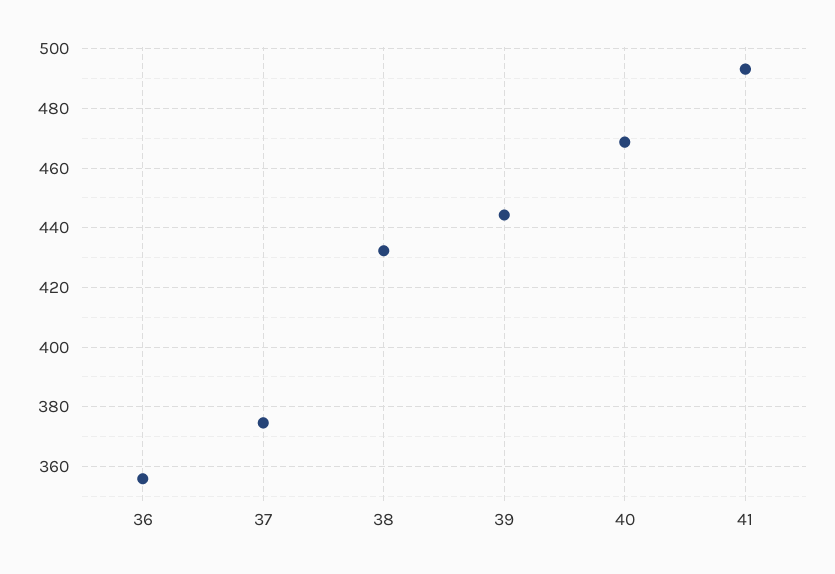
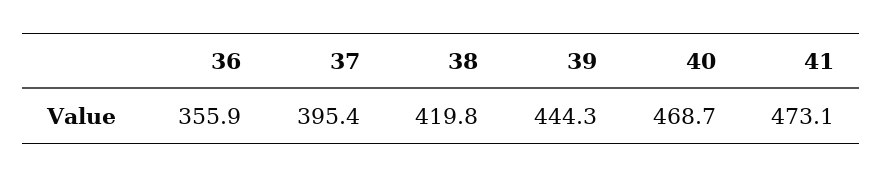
37: 375 -> 395.4
38: 432.5 -> 419.8
41: 492.5 -> 473.1

